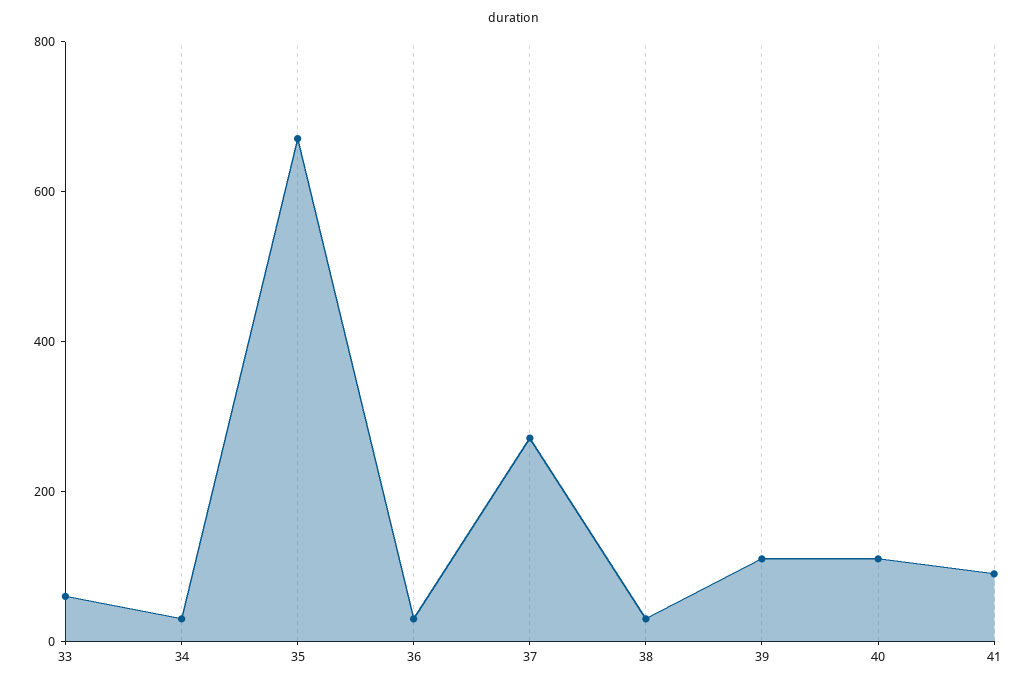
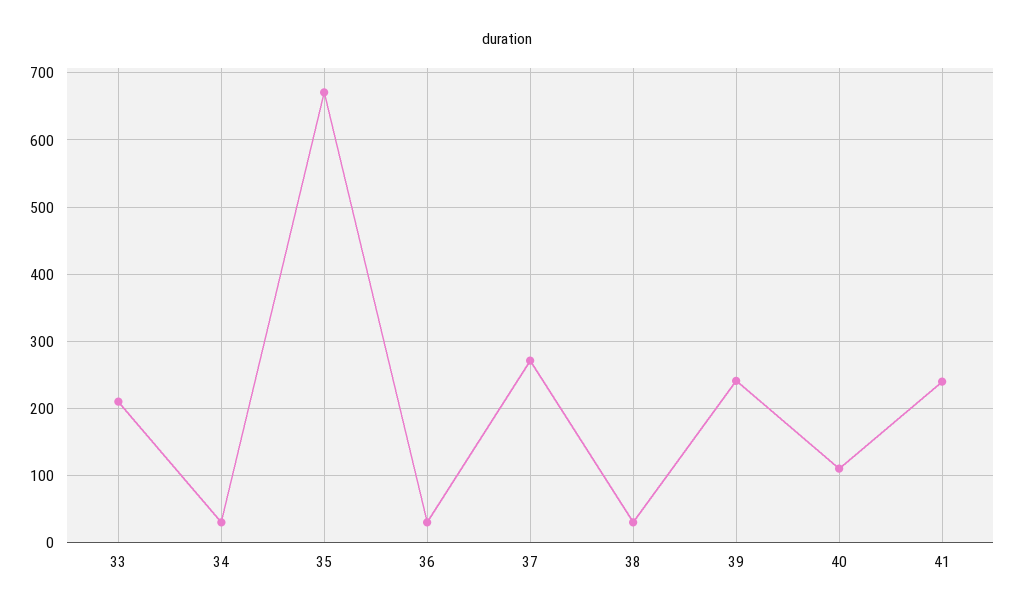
33: 50 -> 210
39: 100 -> 240
41: 100 -> 240

